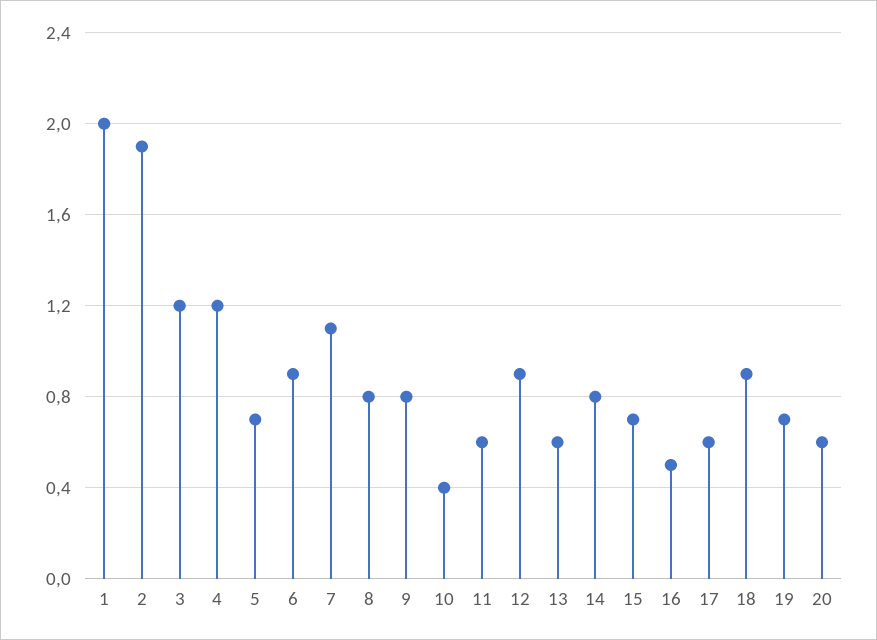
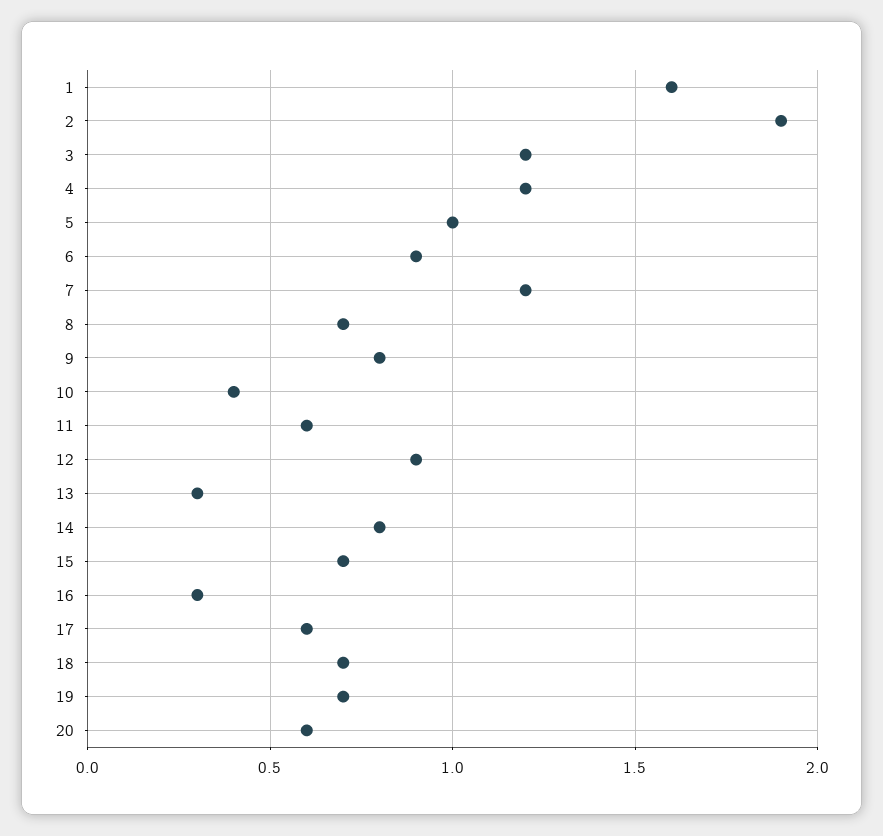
1: 2 -> 1.6
5: 0.7 -> 1
7: 1.1 -> 1.2
8: 0.8 -> 0.7
13: 0.6 -> 0.3
16: 0.5 -> 0.3
18: 0.9 -> 0.7

